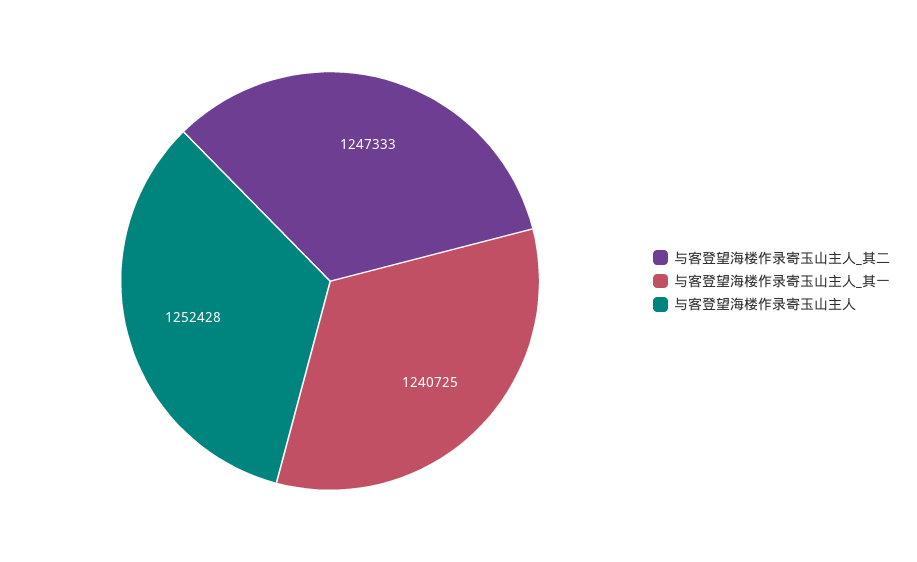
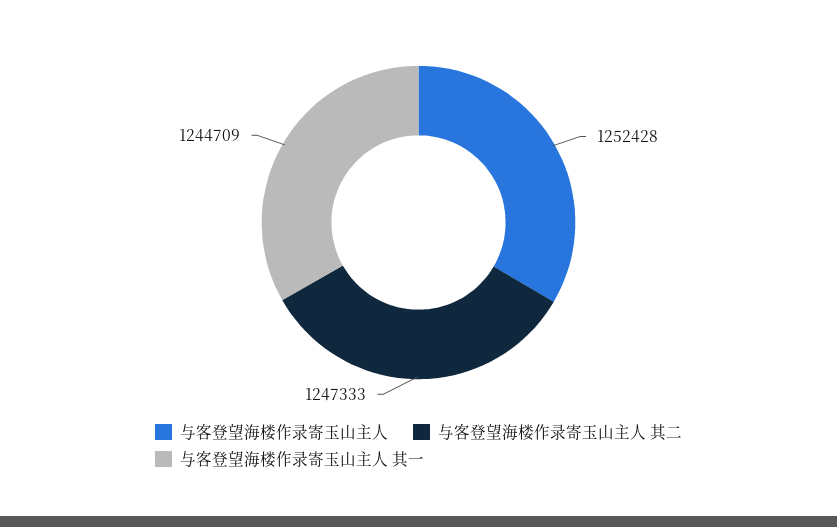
与客登望海楼作录寄玉山主人_其一: 1240725 -> 1244709

